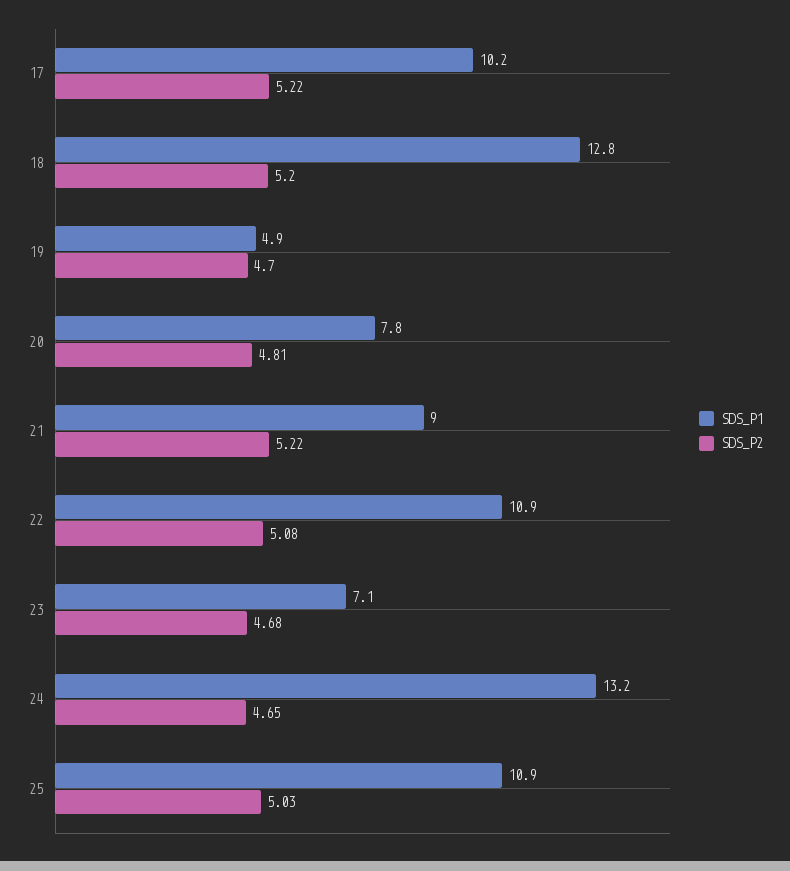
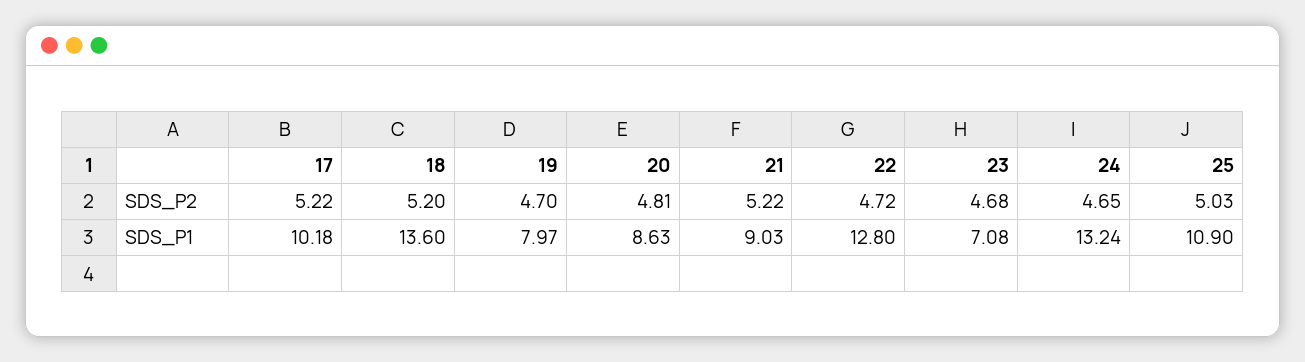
SDS_P1, 18: 12.8 -> 13.6
SDS_P1, 19: 4.9 -> 7.97
SDS_P1, 20: 7.8 -> 8.63
SDS_P1, 22: 10.9 -> 12.8
SDS_P2, 22: 5.08 -> 4.72

